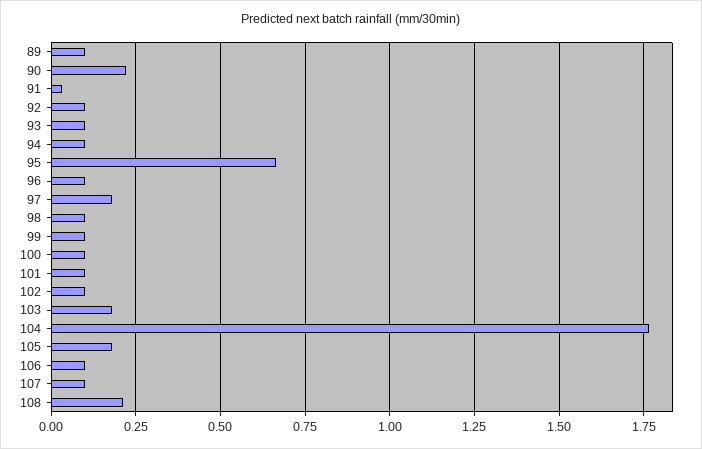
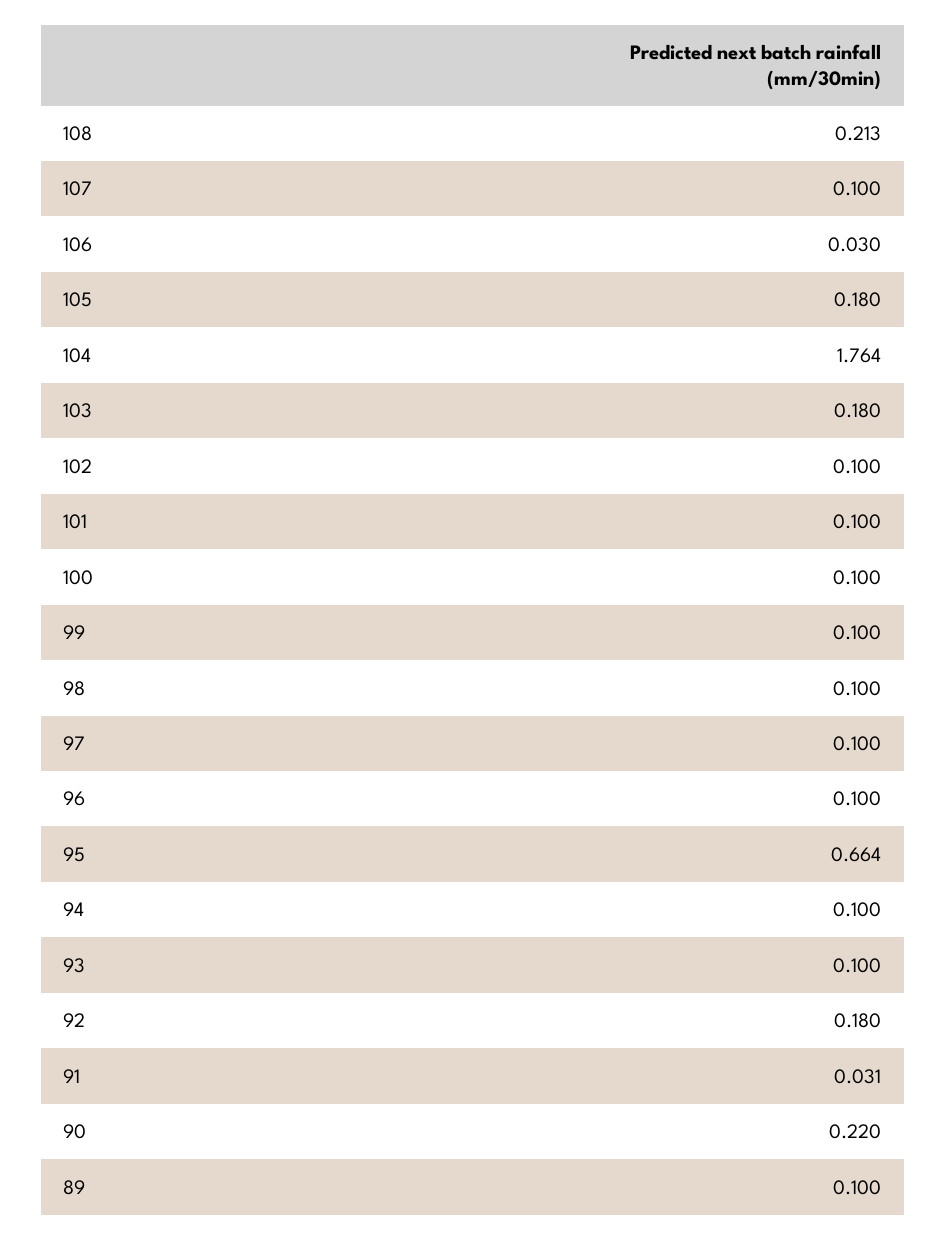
92: 0.1 -> 0.18
97: 0.175 -> 0.1
106: 0.1 -> 0.03

